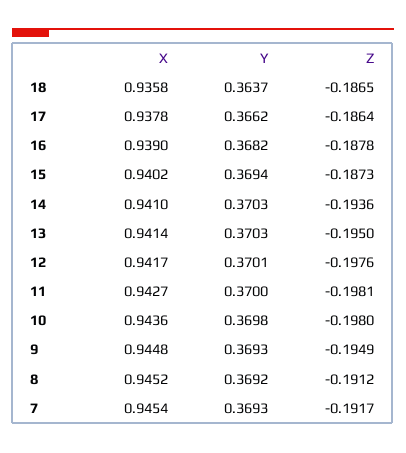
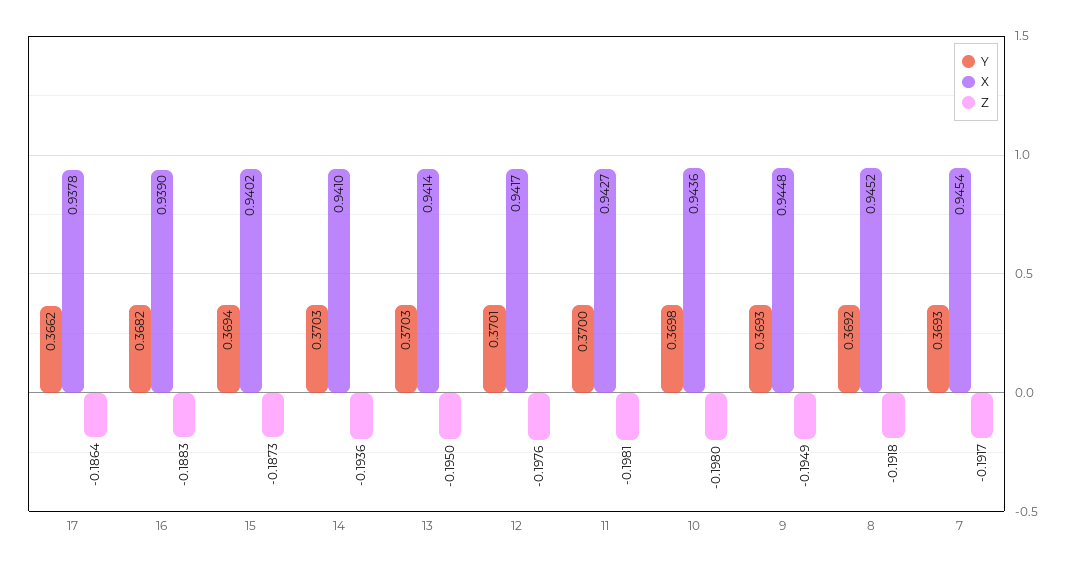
X, 18: 0.9358 -> none
Y, 18: 0.3637 -> none
Z, 18: -0.1865 -> none
Z, 16: -0.1878 -> -0.1883
Z, 8: -0.1912 -> -0.1918

